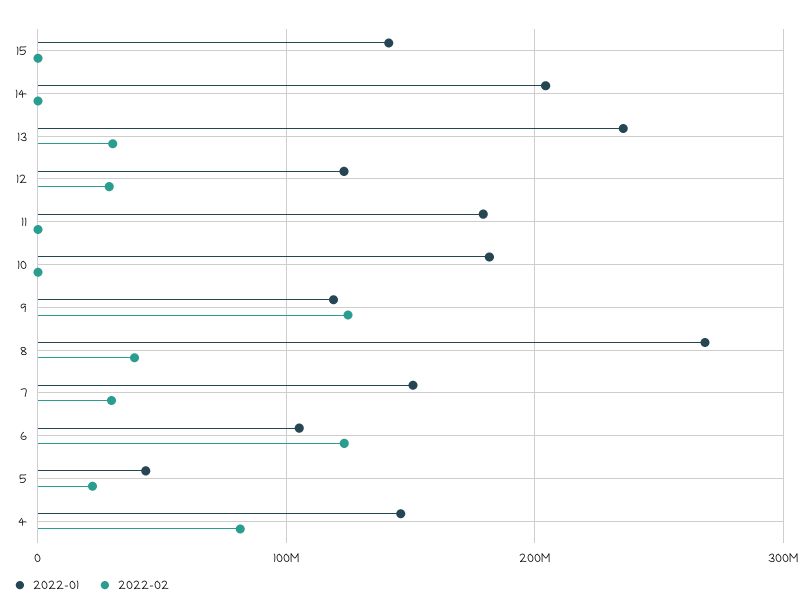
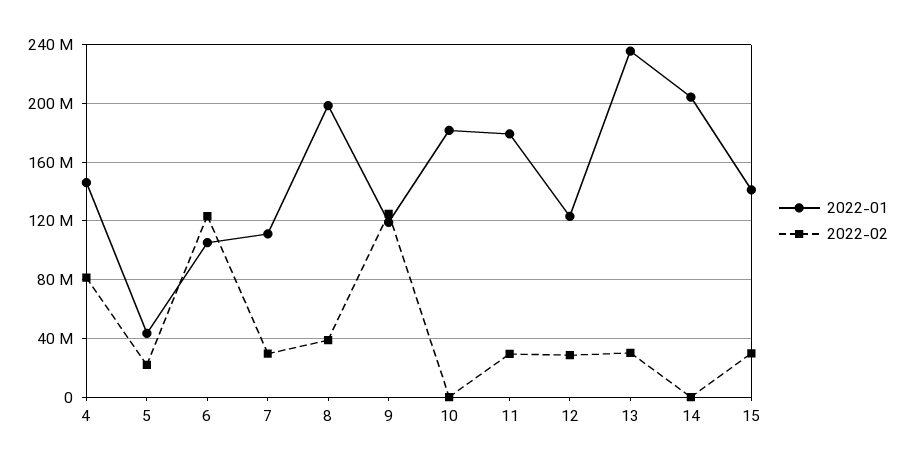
2022-02, 15: 0 -> 30000000
2022-02, 11: 0 -> 30000000
2022-01, 8: 270000000 -> 200000000
2022-01, 7: 150000000 -> 110000000

